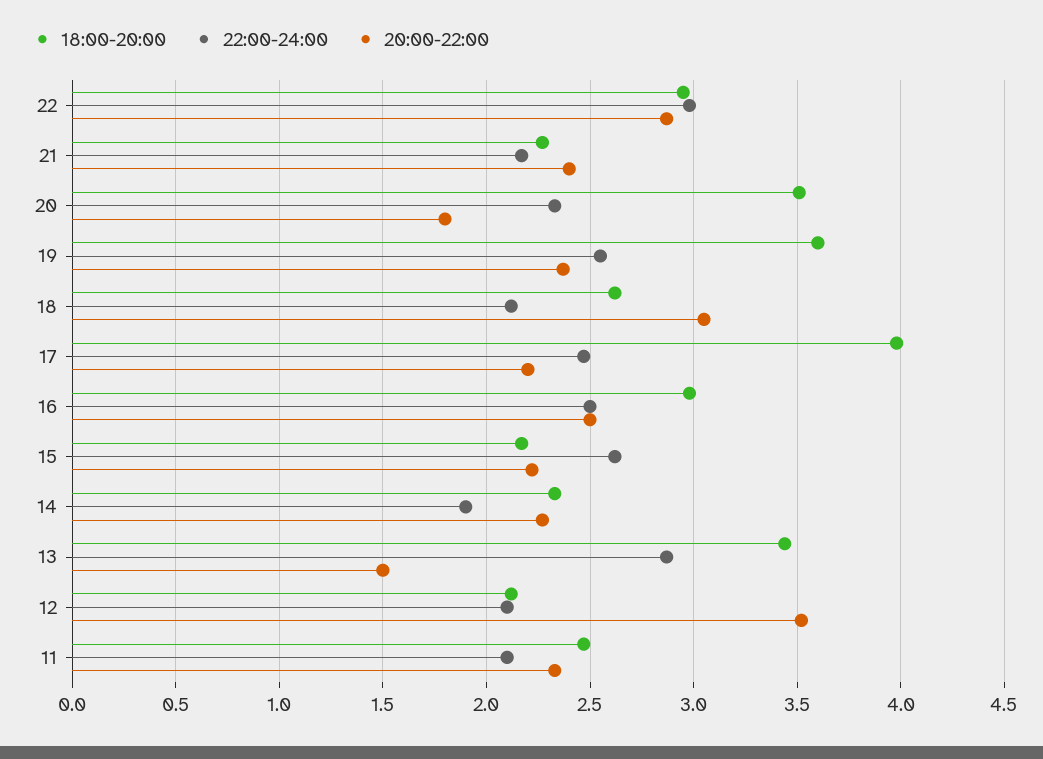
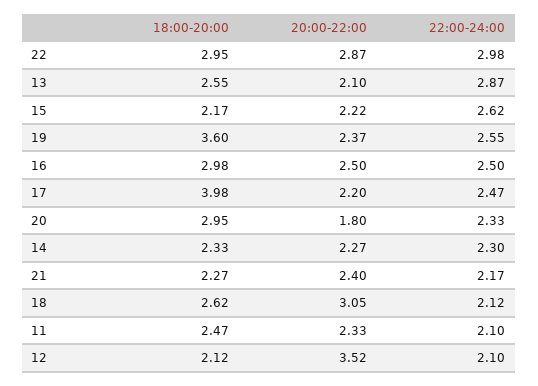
18:00-20:00, 20: 3.5 -> 2.95
22:00-24:00, 14: 1.9 -> 2.3
18:00-20:00, 13: 3.45 -> 2.55
20:00-22:00, 13: 1.5 -> 2.1

